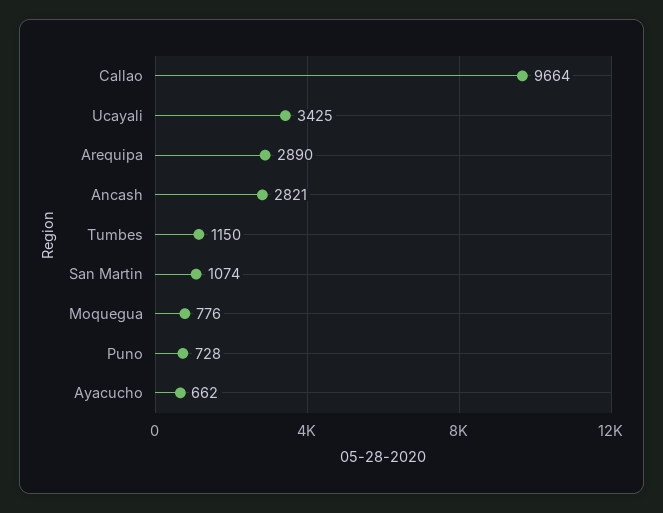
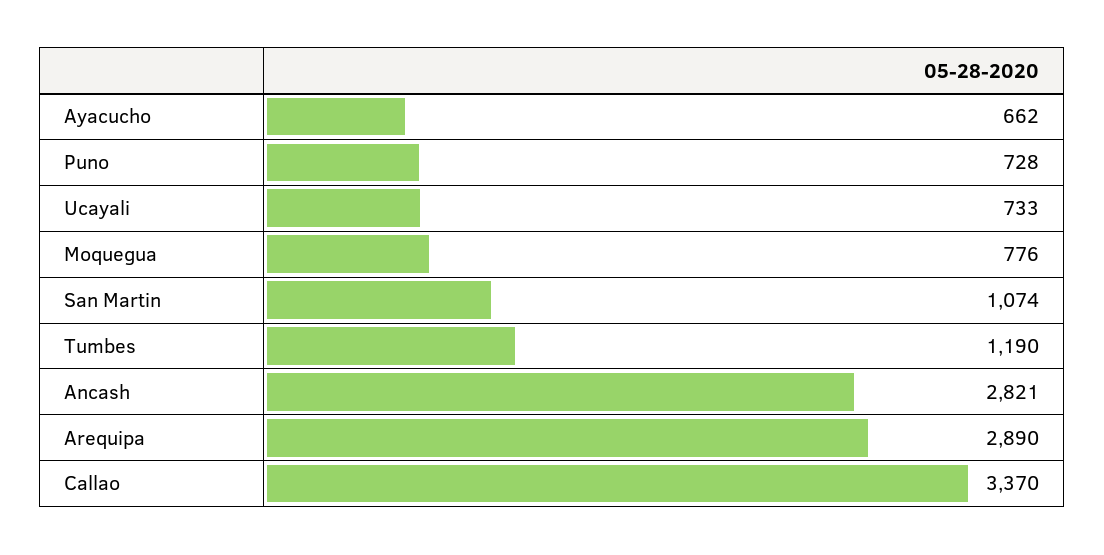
Callao: 9664 -> 3370
Ucayali: 3425 -> 733
Tumbes: 1150 -> 1190

